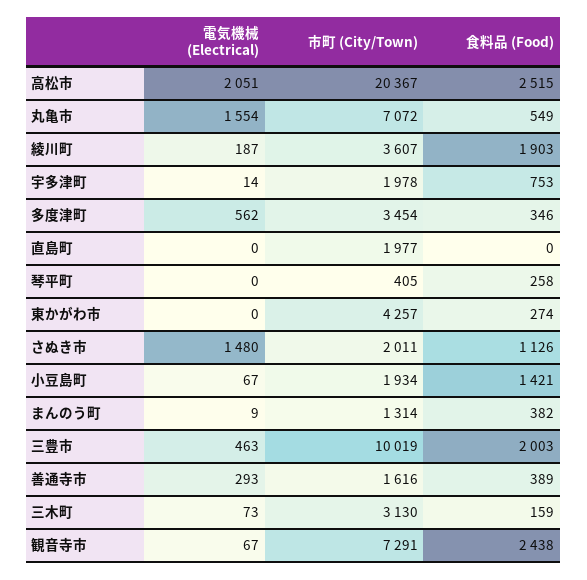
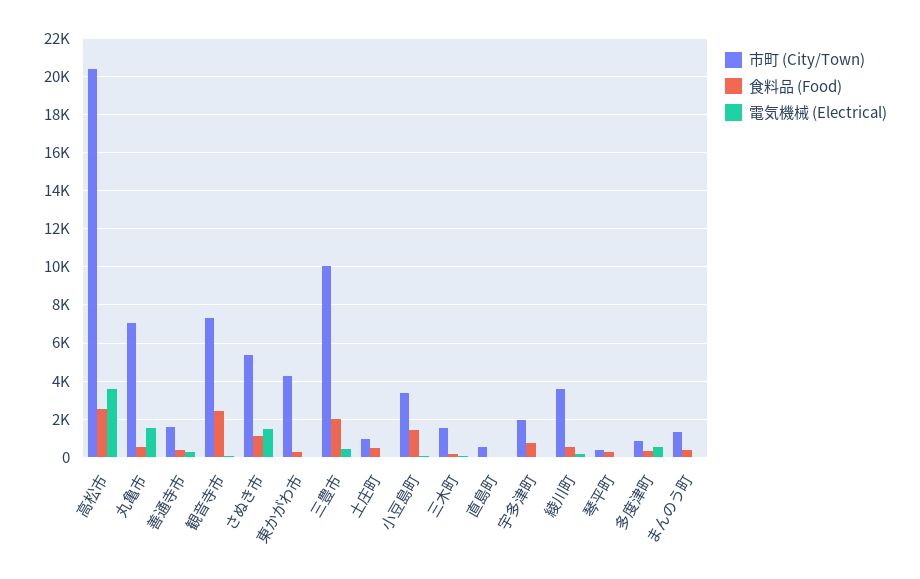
電気機械 (Electrical), 高松市: 2051 -> 3500
食料品 (Food), 綾川町: 1903 -> 500
市町 (City/Town), 多度津町: 3454 -> 1000
市町 (City/Town), 直島町: 1977 -> 500
市町 (City/Town), さぬき市: 2011 -> 5500
市町 (City/Town), 小豆島町: 1934 -> 3500
市町 (City/Town), 三木町: 3130 -> 1500
市町 (City/Town), 土庄町: none -> 1000
食料品 (Food), 土庄町: none -> 500
電気機械 (Electrical), 土庄町: none -> 0

